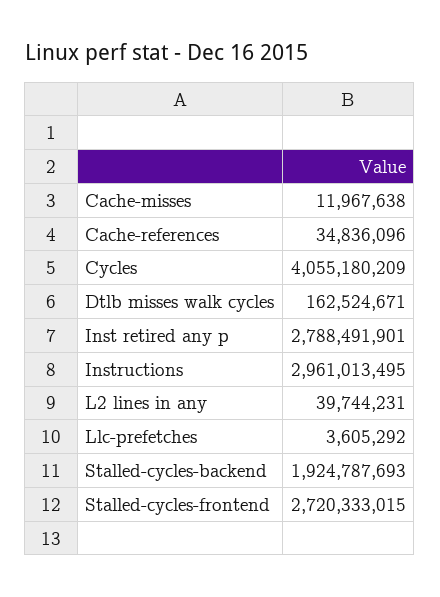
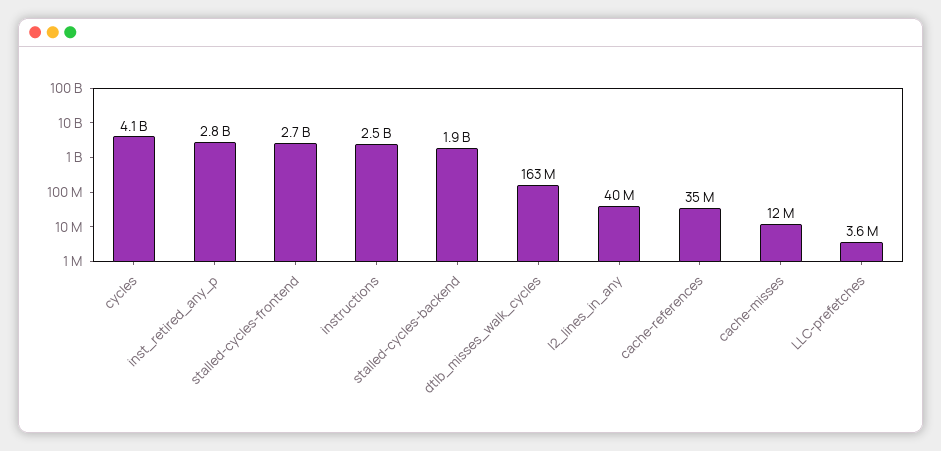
Instructions: 2961013495 -> 2500000000

